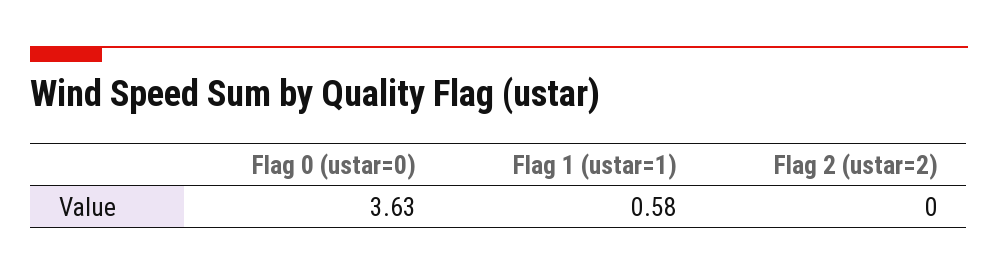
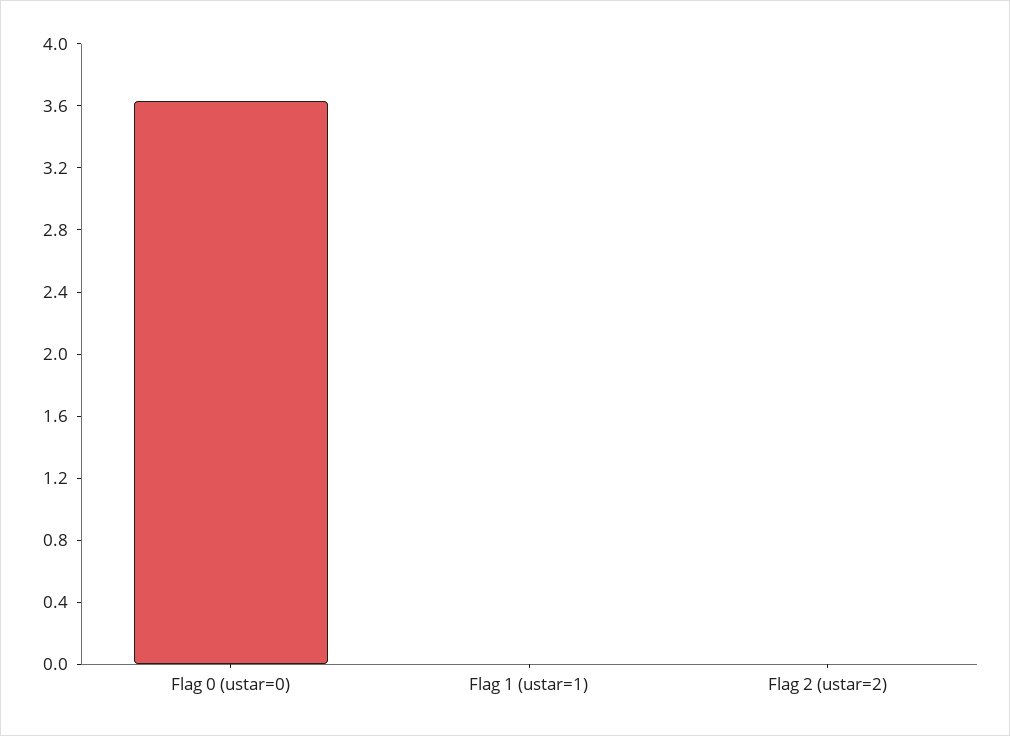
Flag 1 (ustar=1): 0.58 -> 0

